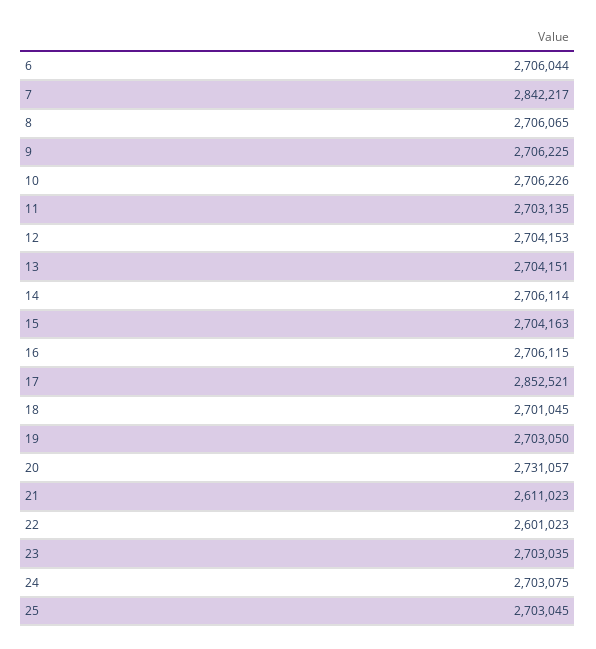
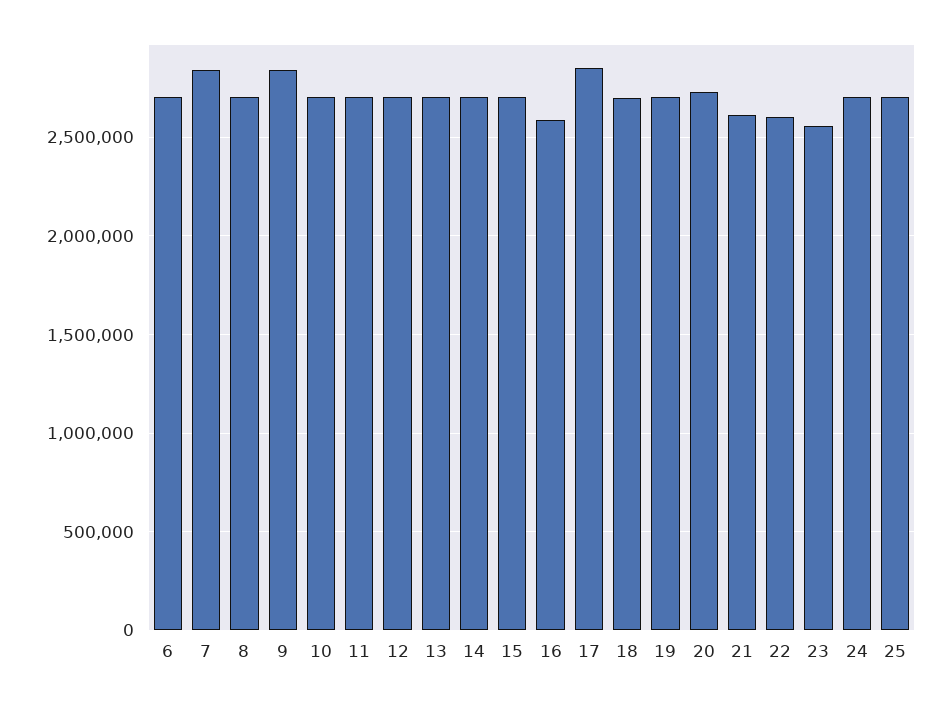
9: 2706225 -> 2850000
16: 2706115 -> 2600000
23: 2703035 -> 2550000

